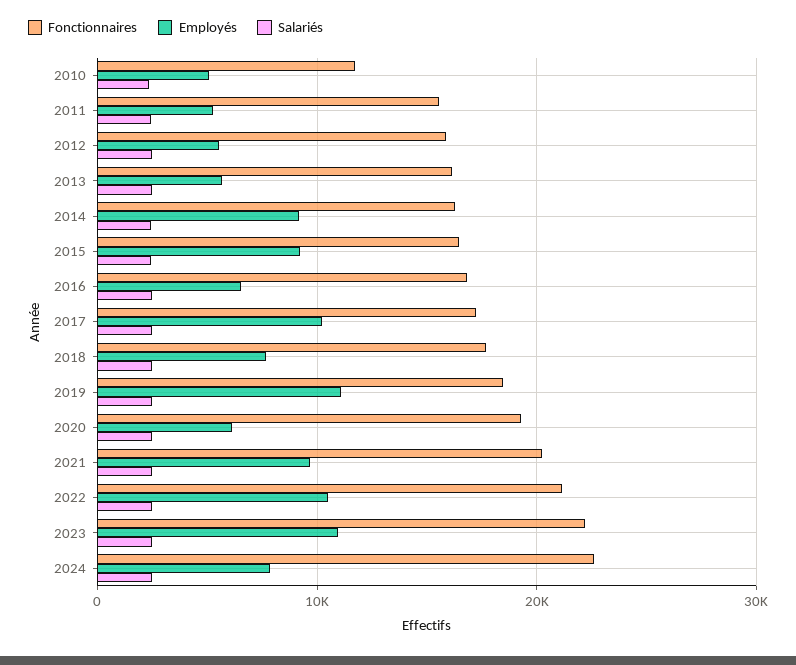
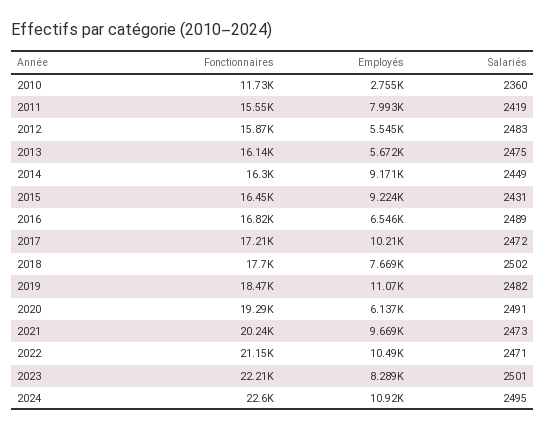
Employés, 2010: 5000 -> 2755
Employés, 2011: 5000 -> 7993
Employés, 2023: 11000 -> 8289
Employés, 2024: 8000 -> 10920

